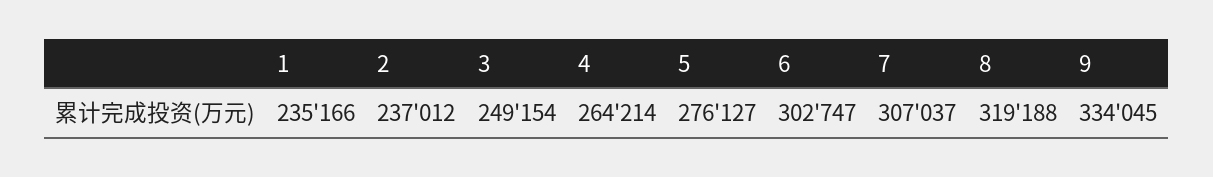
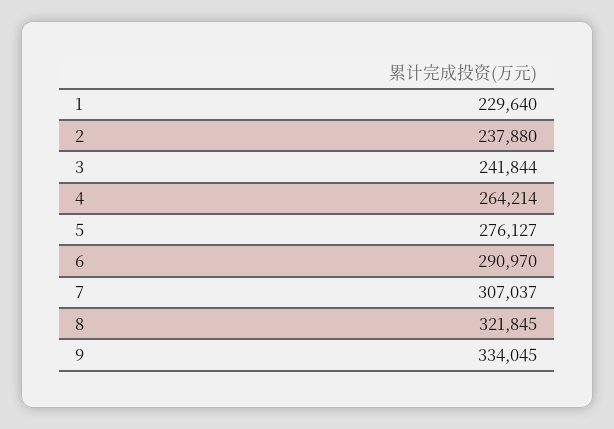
1: 235166 -> 229640
2: 237012 -> 237880
3: 249154 -> 241844
6: 302747 -> 290970
8: 319188 -> 321845

